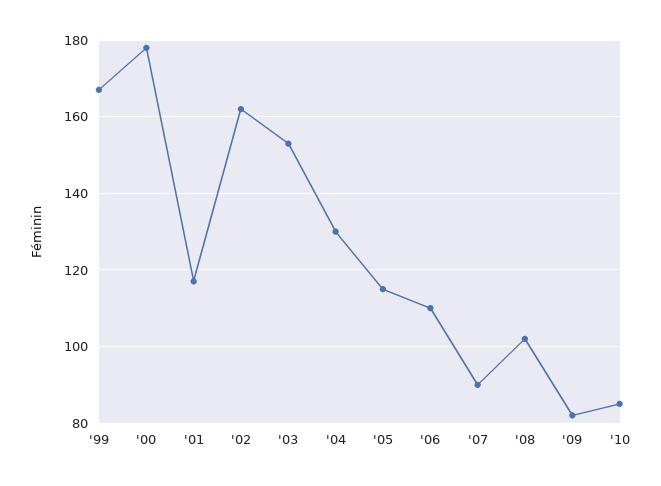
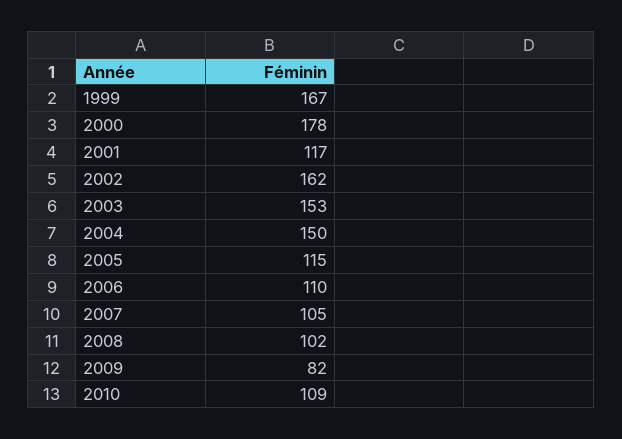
'04: 130 -> 150
'07: 90 -> 105
'10: 85 -> 109

